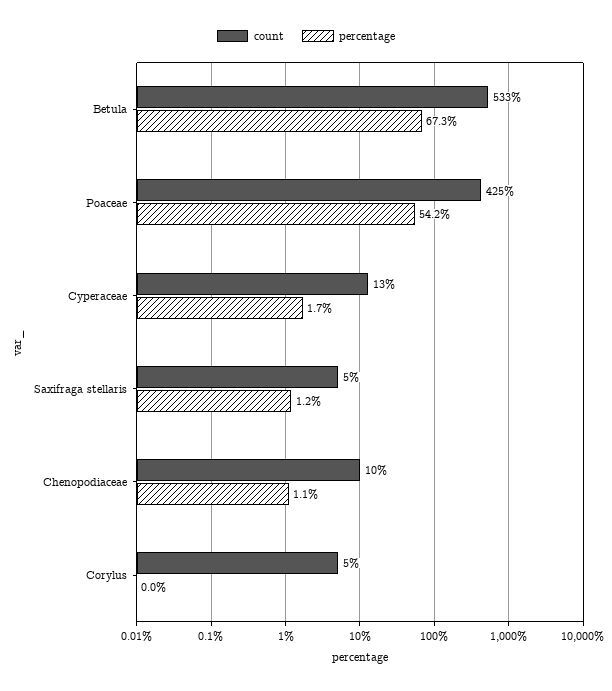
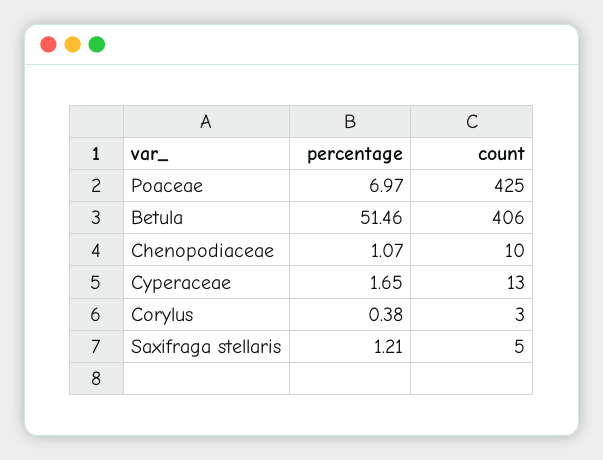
count, Betula: 533 -> 406
percentage, Betula: 67.3 -> 51.46
percentage, Poaceae: 54.2 -> 6.97
count, Corylus: 5 -> 3
percentage, Corylus: 0 -> 0.38

